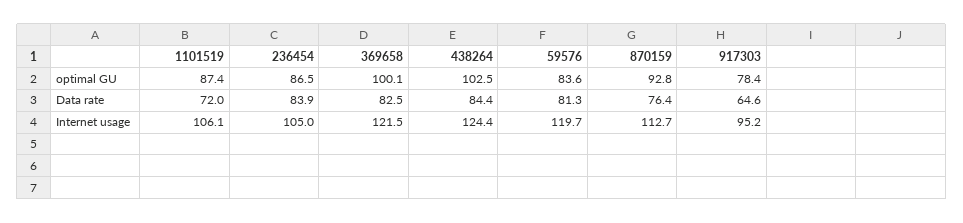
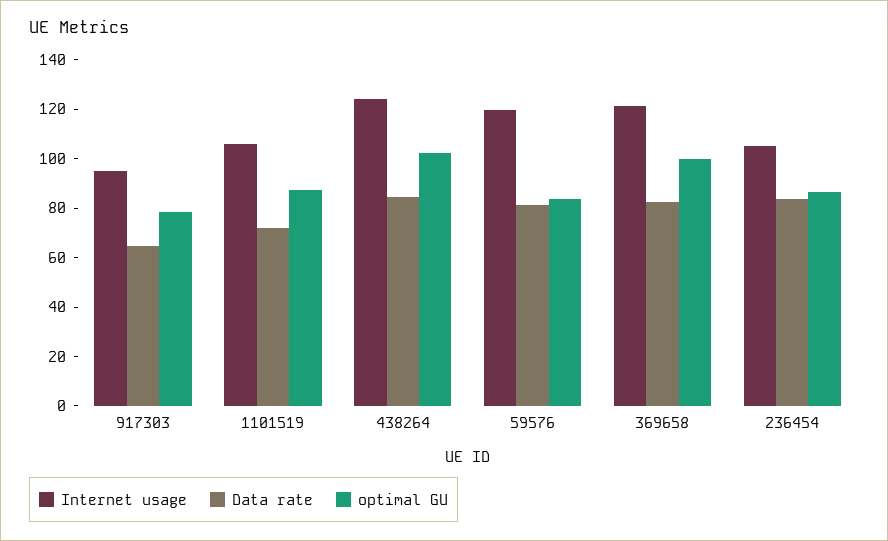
optimal GU, 870159: 92.8 -> none
Data rate, 870159: 76.4 -> none
Internet usage, 870159: 112.7 -> none

